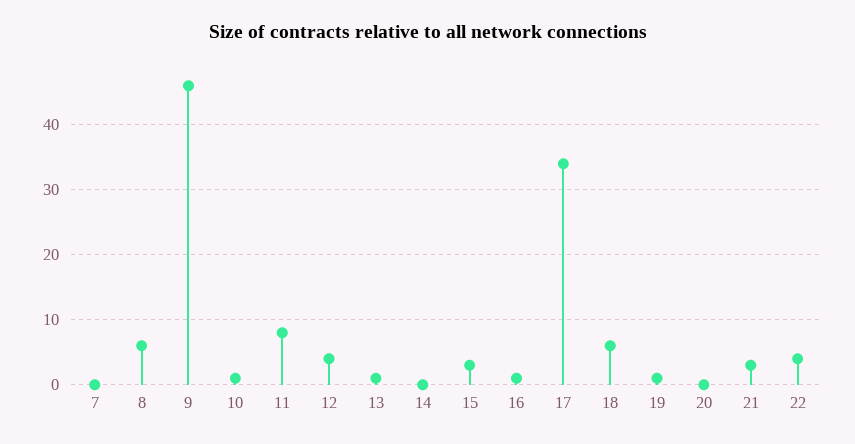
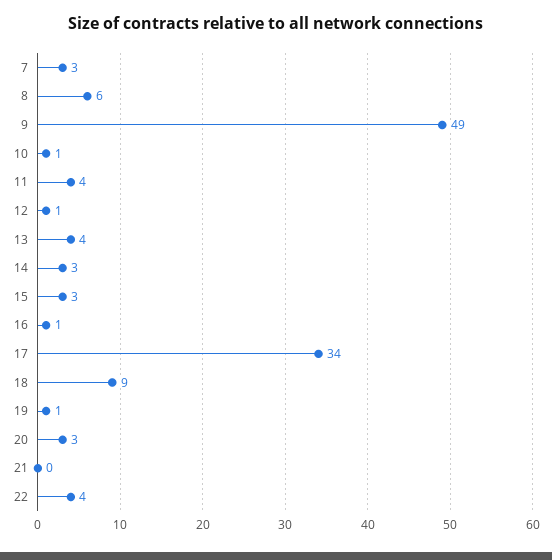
7: 0 -> 3
9: 46 -> 49
11: 8 -> 4
12: 4 -> 1
13: 1 -> 4
14: 0 -> 3
18: 6 -> 9
20: 0 -> 3
21: 3 -> 0

